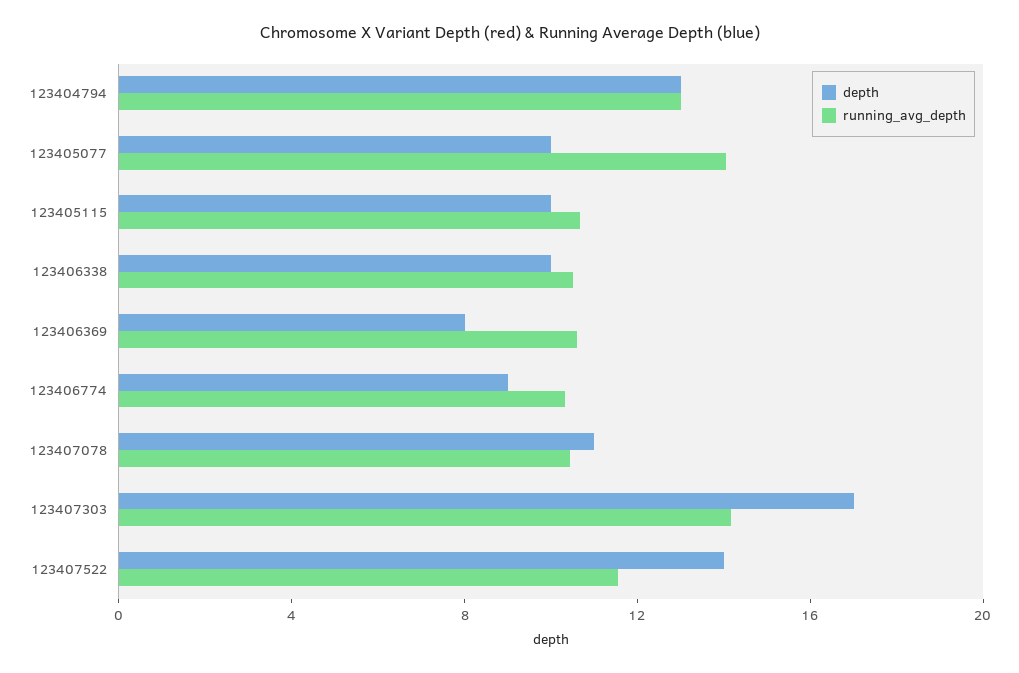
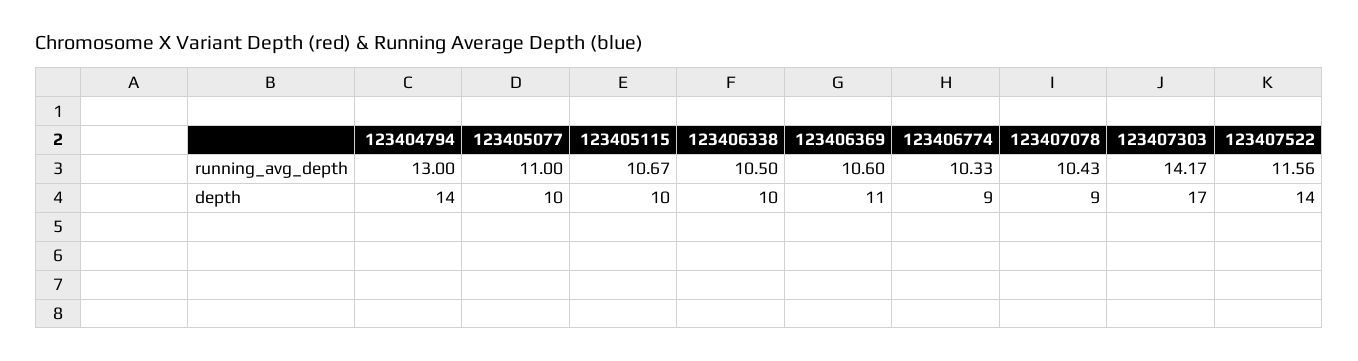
depth, 123404794: 13 -> 14
running_avg_depth, 123405077: 14 -> 11
depth, 123406369: 8 -> 11
depth, 123407078: 11 -> 9

